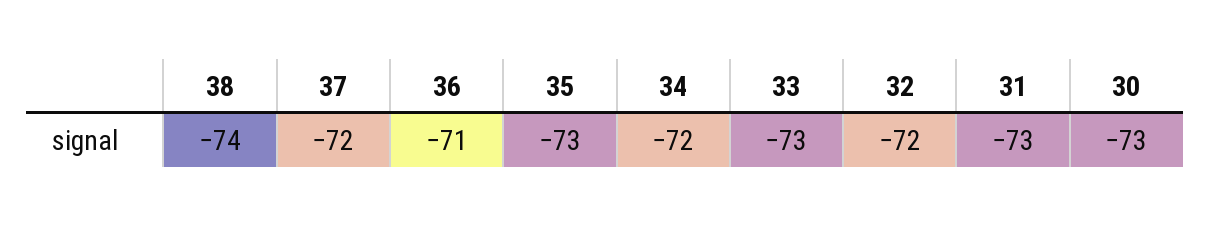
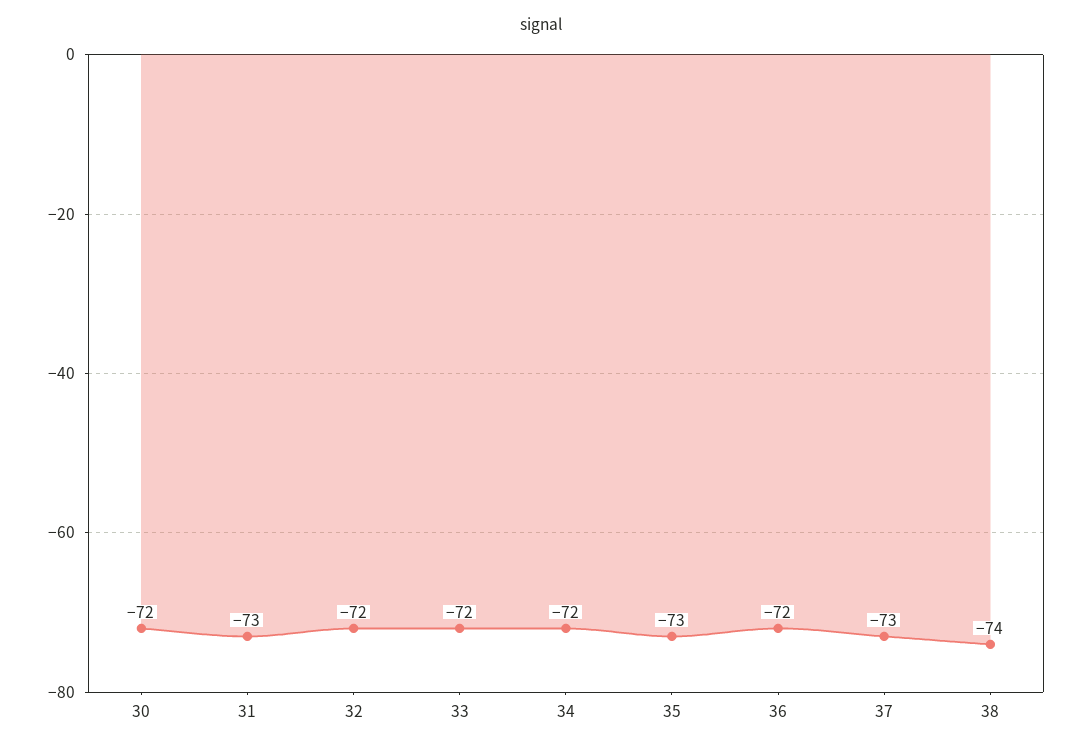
37: -72 -> -73
36: -71 -> -72
33: -73 -> -72
30: -73 -> -72

